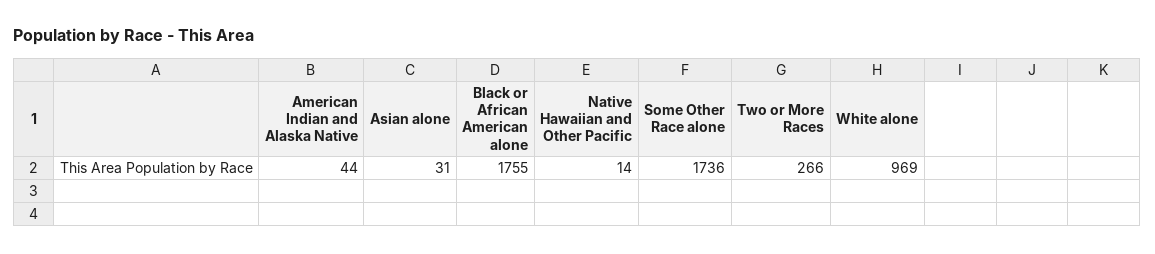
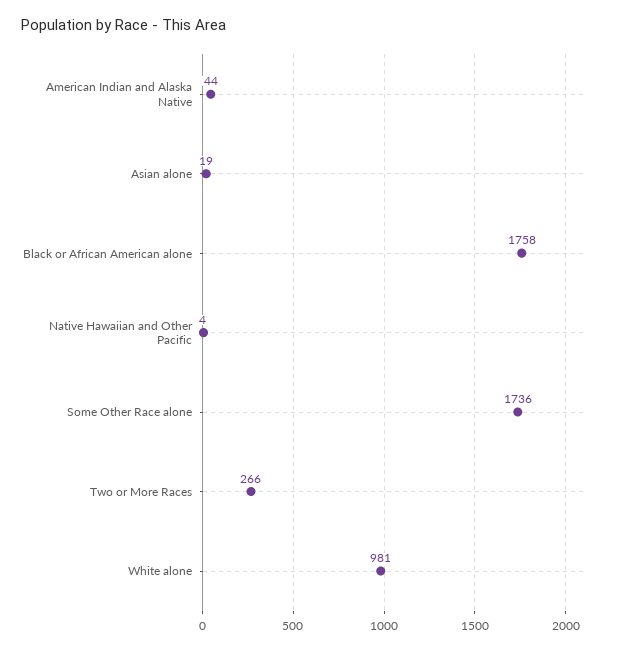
Asian alone: 31 -> 19
Black or African American alone: 1755 -> 1758
Native Hawaiian and Other Pacific: 14 -> 4
White alone: 969 -> 981

